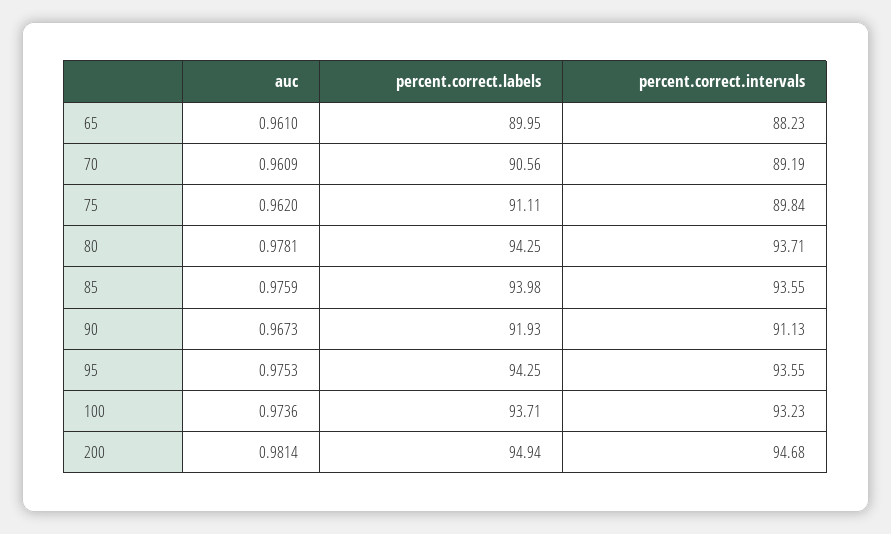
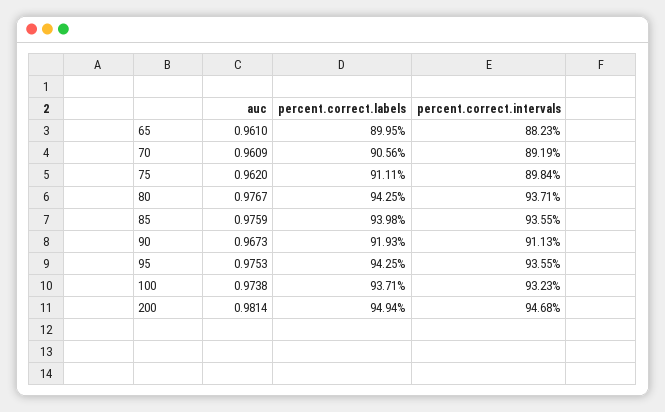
auc, 80: 0.9781 -> 0.9767
auc, 100: 0.9736 -> 0.9738

